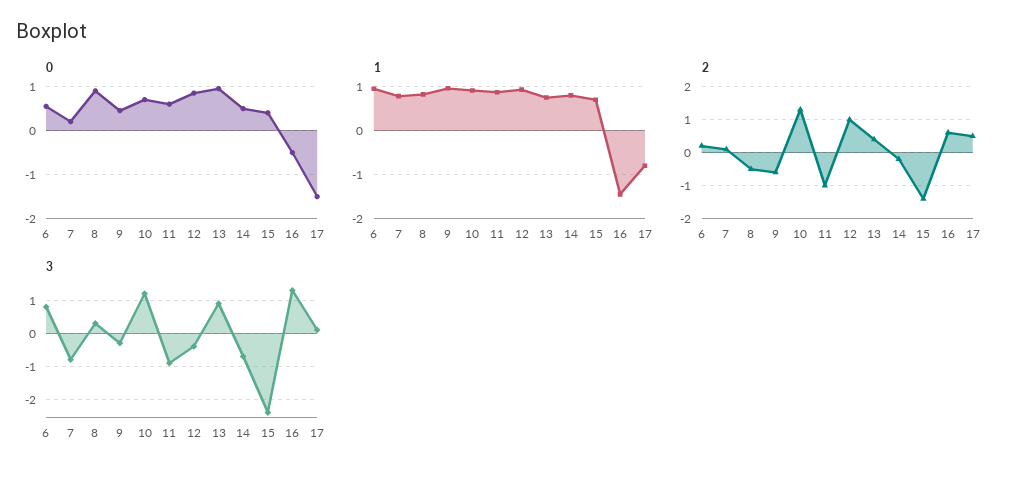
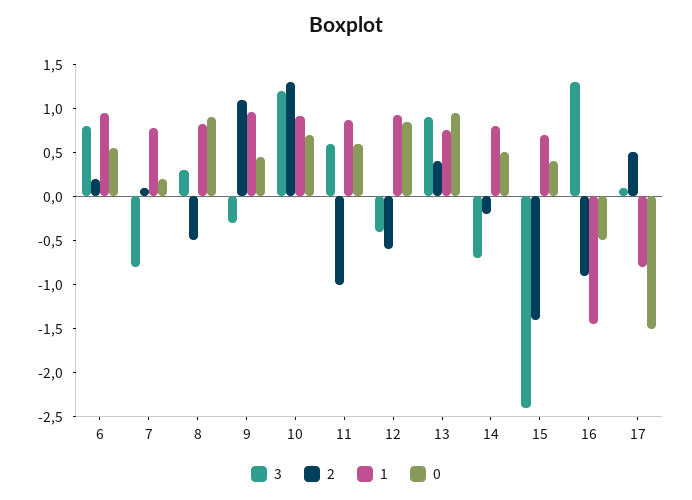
2, 9: -0.5 -> 1.1
2, 12: 1 -> -0.6
2, 16: 0.5 -> -0.9
3, 11: -1 -> 0.6

